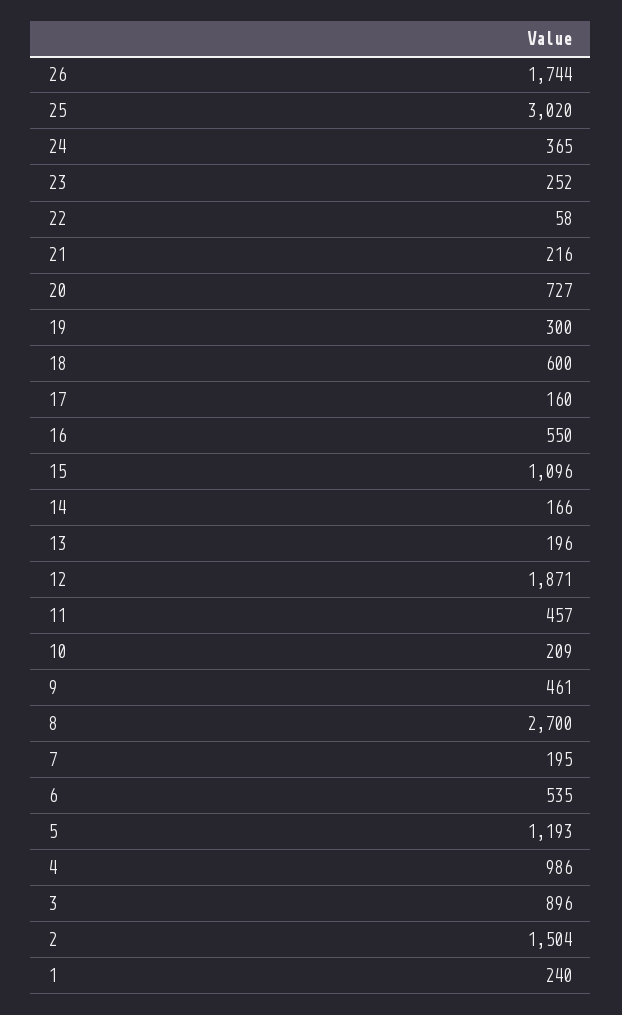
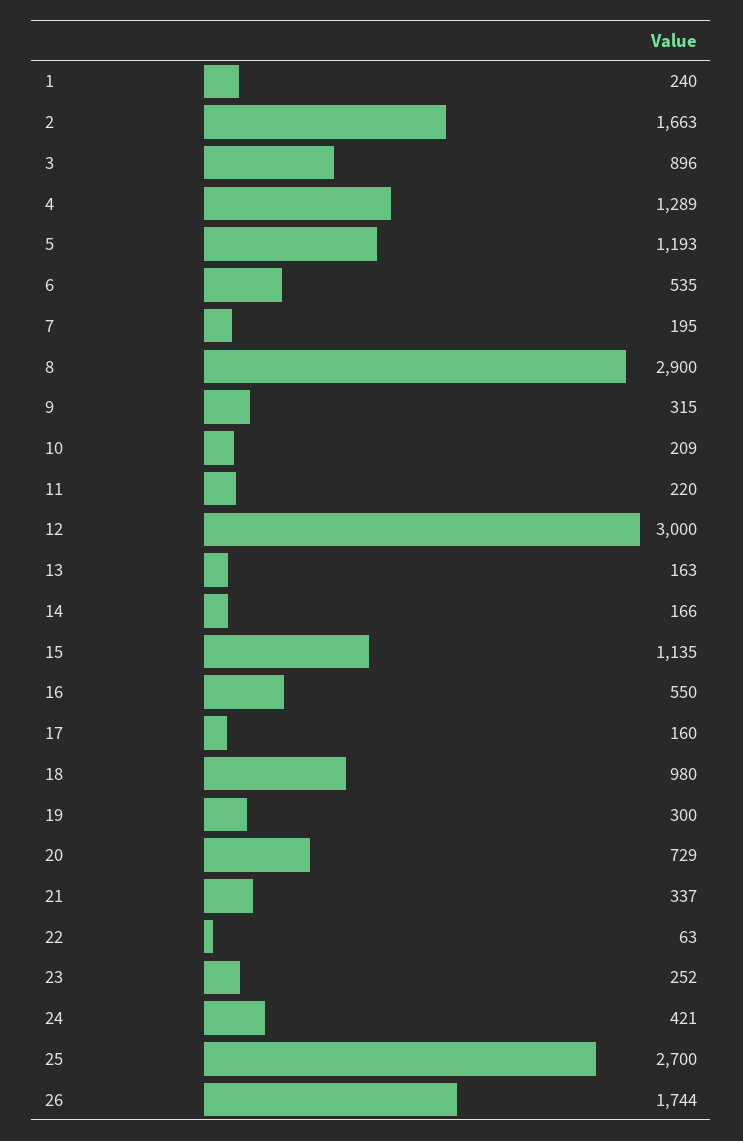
25: 3020 -> 2700
24: 365 -> 421
22: 58 -> 63
21: 216 -> 337
20: 727 -> 729
18: 600 -> 980
15: 1096 -> 1135
13: 196 -> 163
12: 1871 -> 3000
11: 457 -> 220
9: 461 -> 315
8: 2700 -> 2900
4: 986 -> 1289
2: 1504 -> 1663

